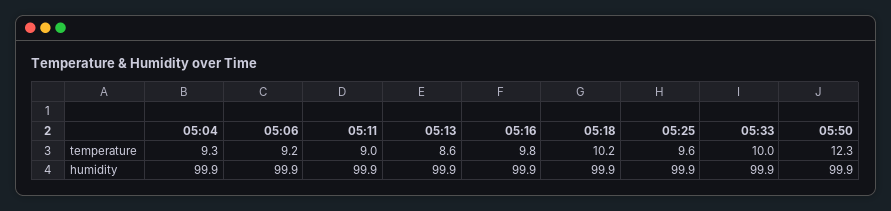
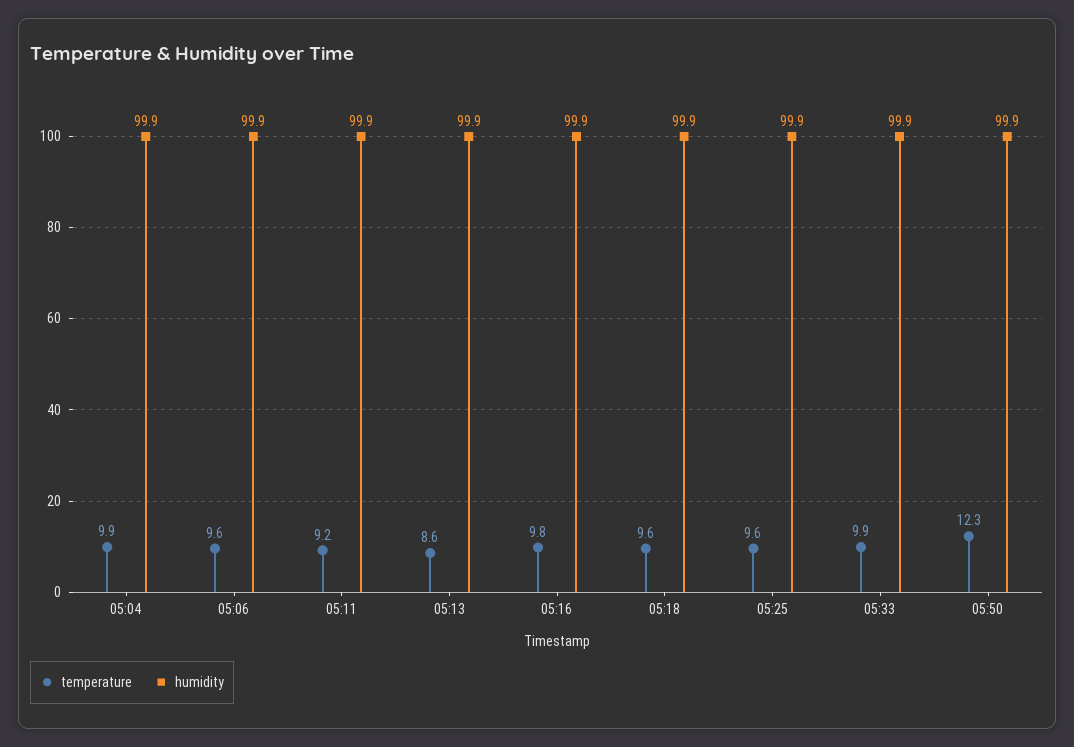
temperature, 05:04: 9.3 -> 9.9
temperature, 05:06: 9.2 -> 9.6
temperature, 05:11: 9 -> 9.2
temperature, 05:18: 10.2 -> 9.6
temperature, 05:33: 10 -> 9.9

